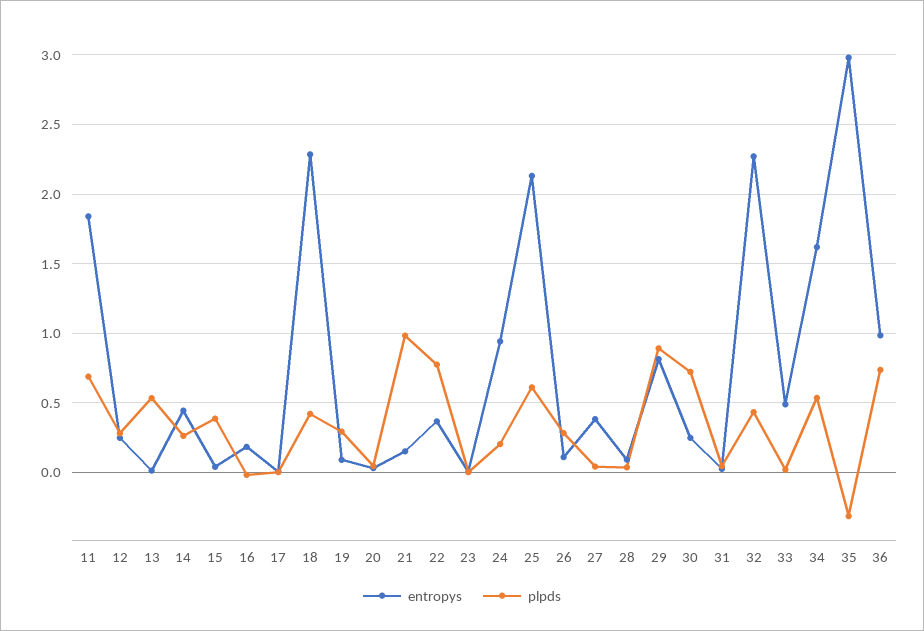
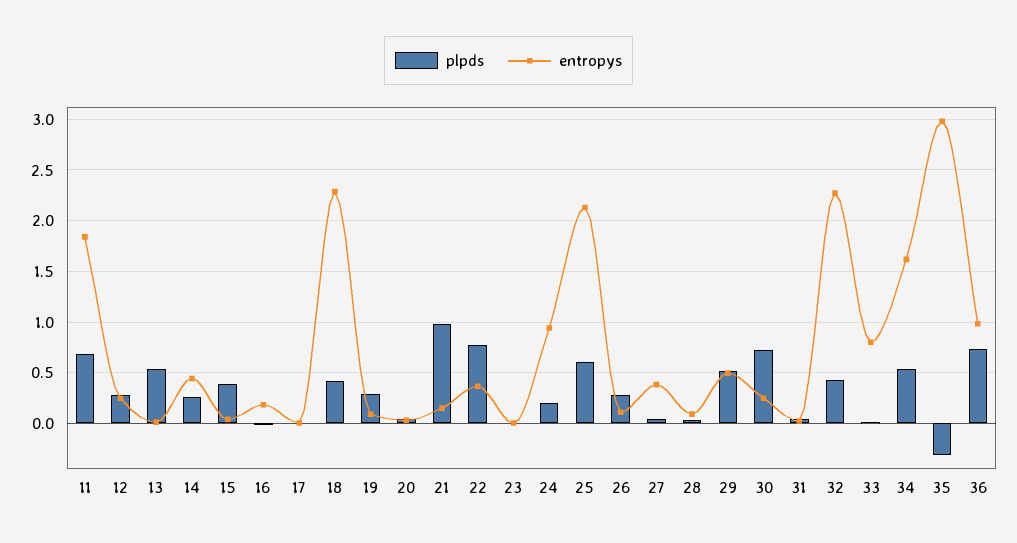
entropys, 29: 0.8 -> 0.5
plpds, 29: 0.9 -> 0.5
entropys, 33: 0.5 -> 0.8

